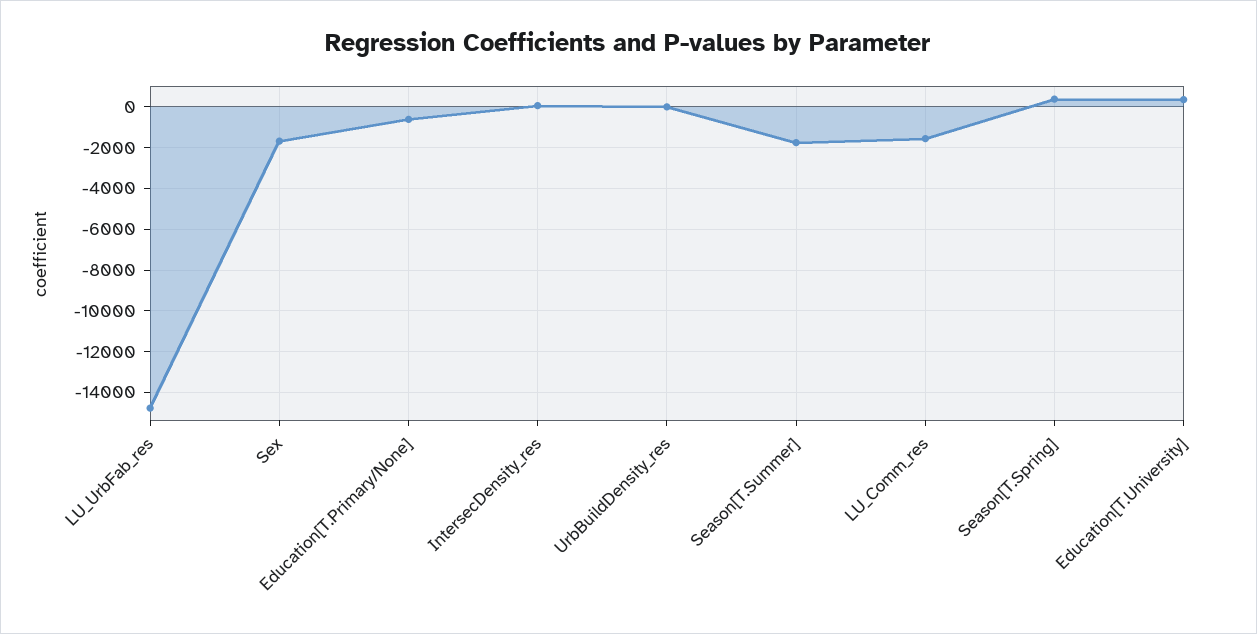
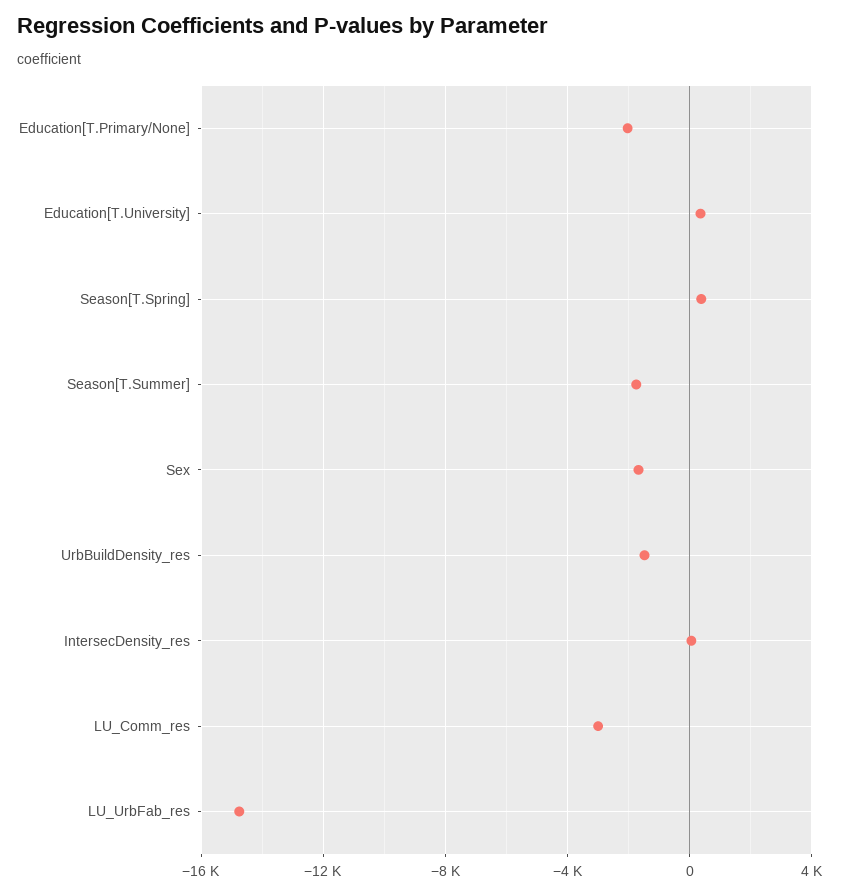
Education[T.Primary/None]: -500 -> -2000
UrbBuildDensity_res: 0 -> -1500
LU_Comm_res: -1500 -> -3000

